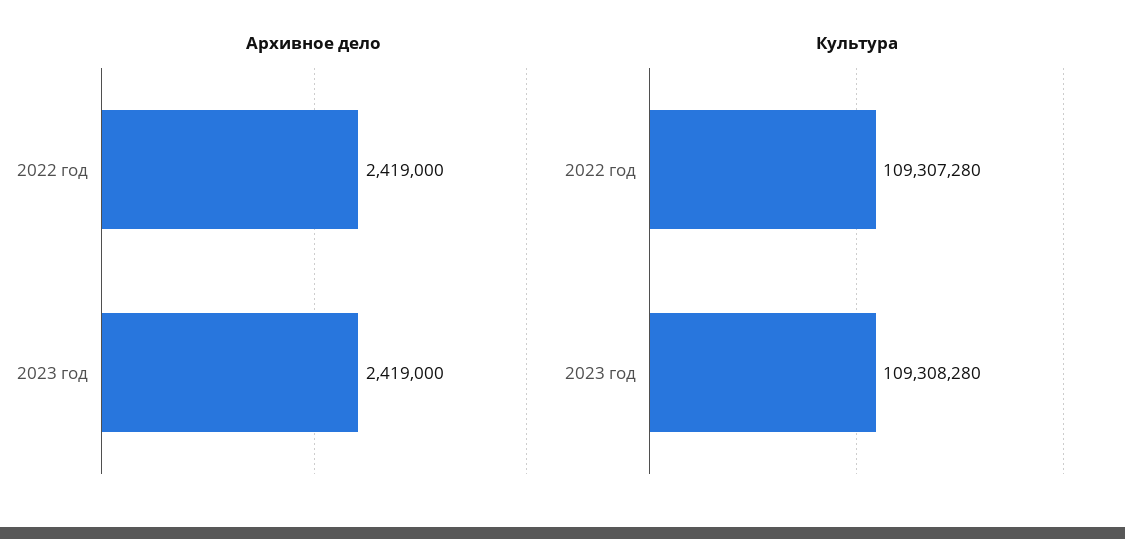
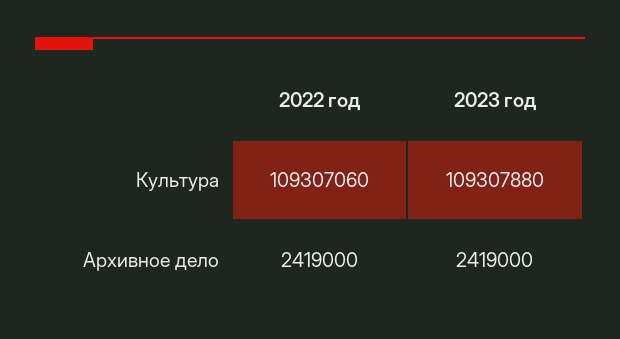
Культура, 2022 год: 109307280 -> 109307060
Культура, 2023 год: 109308280 -> 109307880

